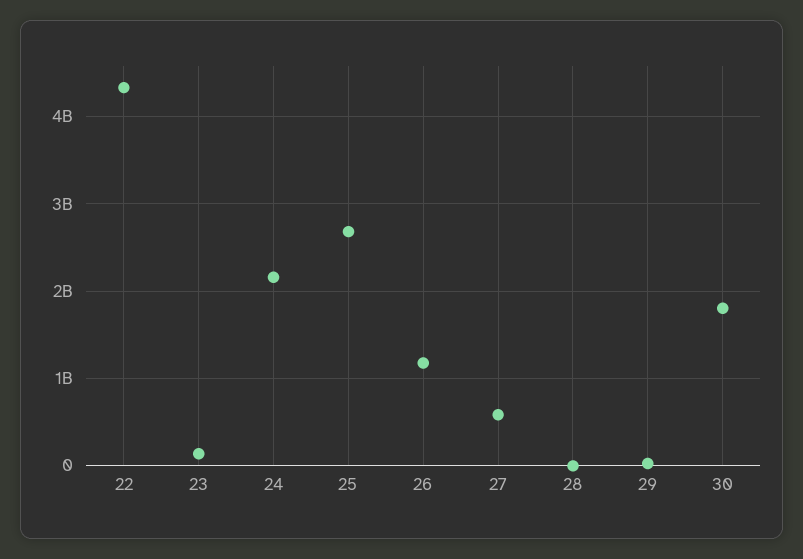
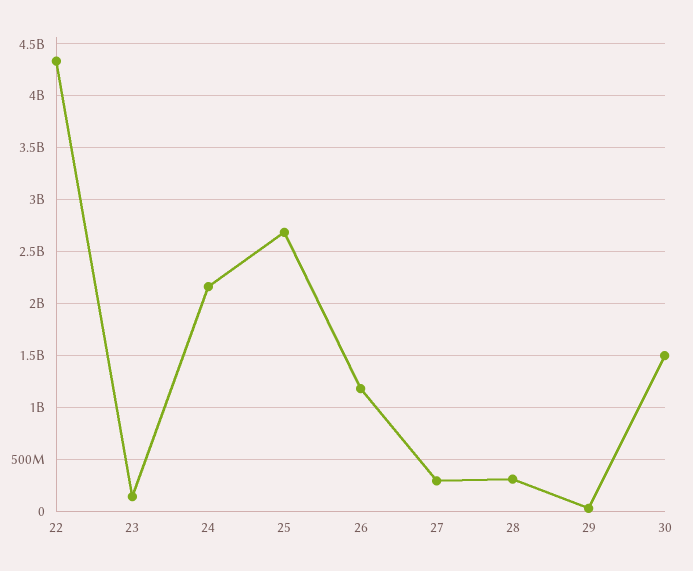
27: 600000000 -> 300000000
28: 0 -> 300000000
30: 1800000000 -> 1500000000

